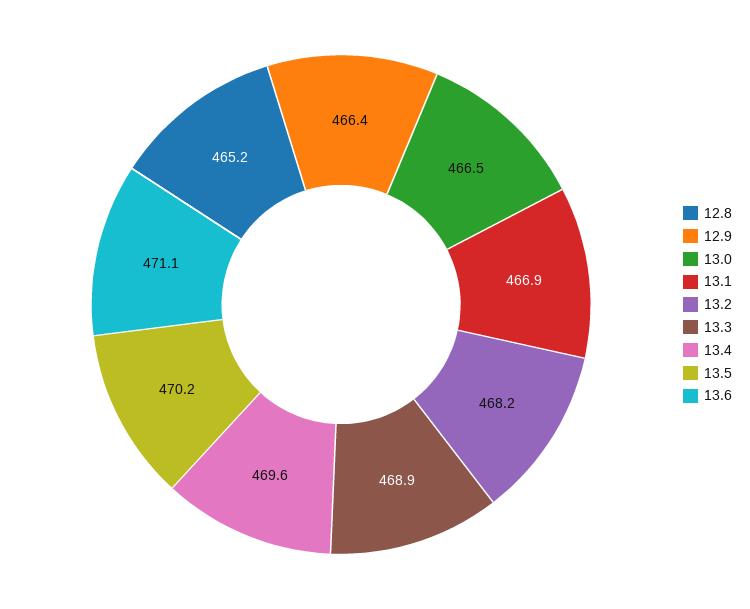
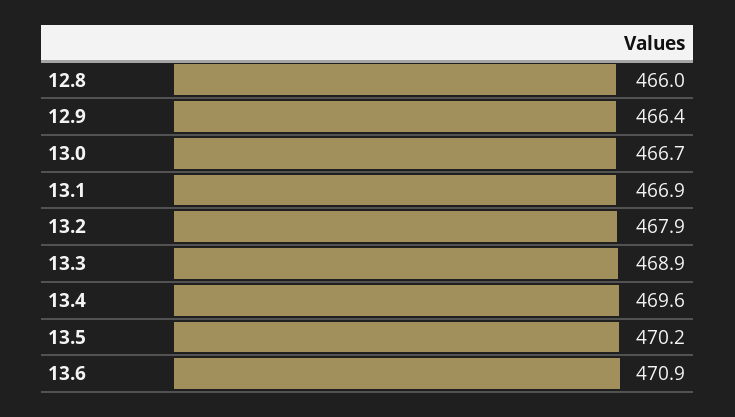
12.8: 465.2 -> 466
13.0: 466.5 -> 466.7
13.2: 468.2 -> 467.9
13.6: 471.1 -> 470.9

